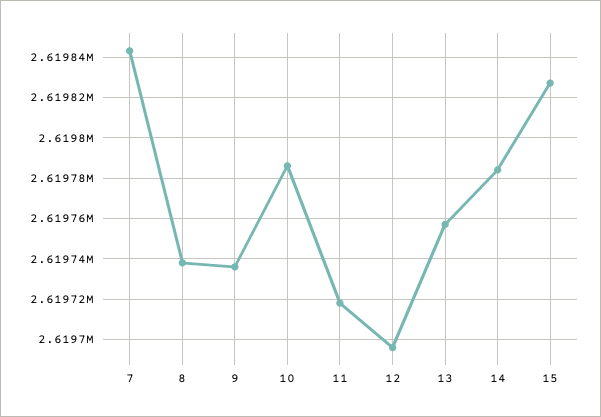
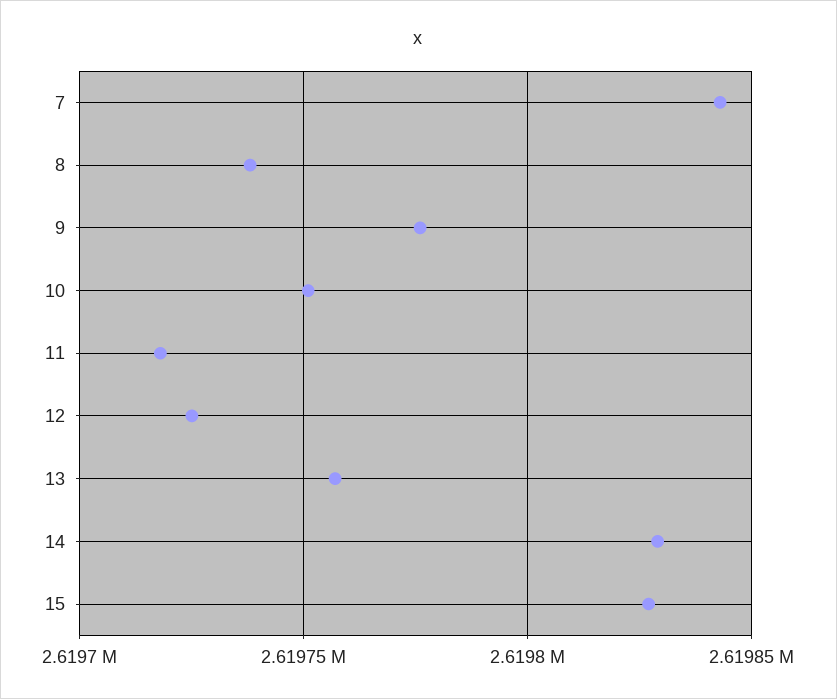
9: 2619735 -> 2619775
10: 2619785 -> 2619750
12: 2619695 -> 2619725
14: 2619785 -> 2619830

